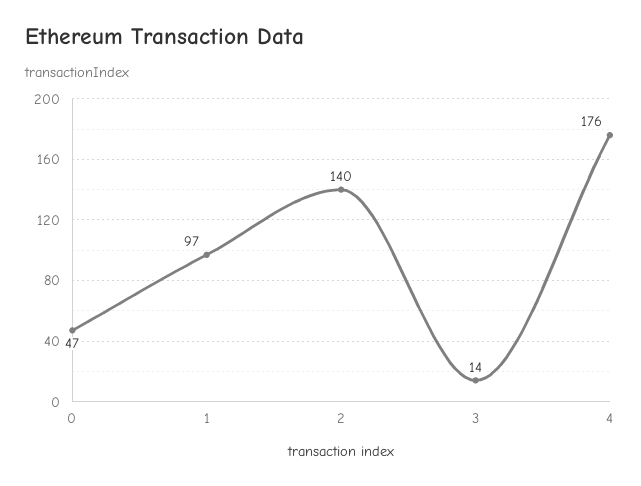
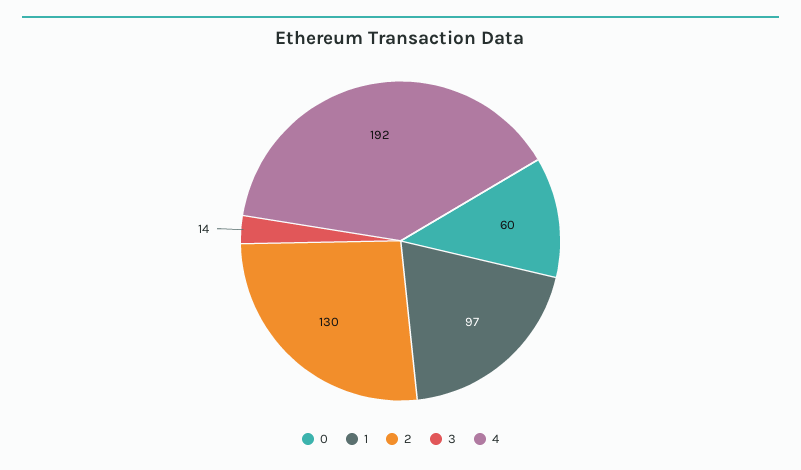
0: 47 -> 60
2: 140 -> 130
4: 176 -> 192

